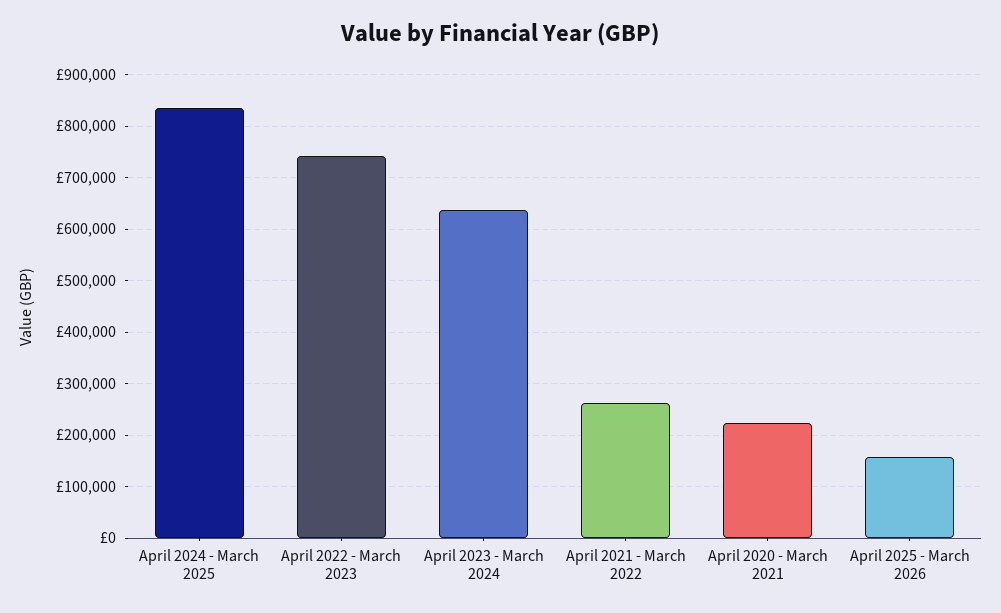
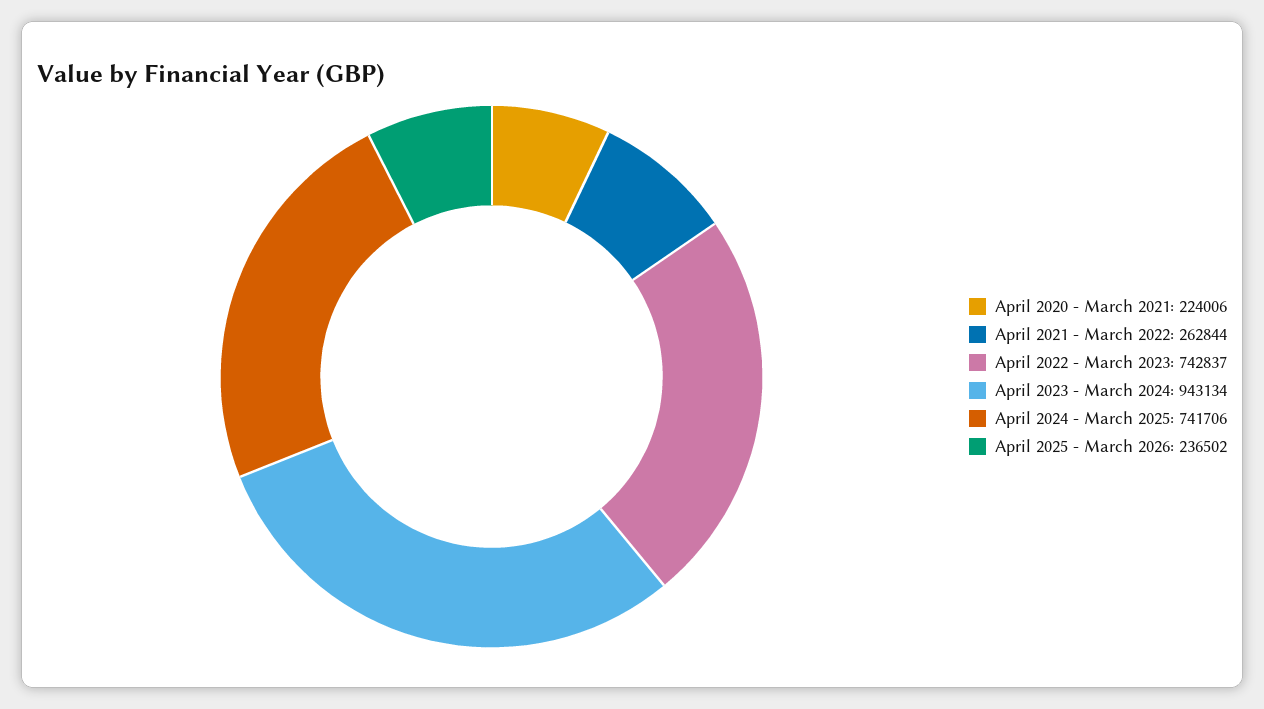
April 2024 - March 2025: 840000 -> 741706
April 2023 - March 2024: 640000 -> 943134
April 2025 - March 2026: 160000 -> 236502

